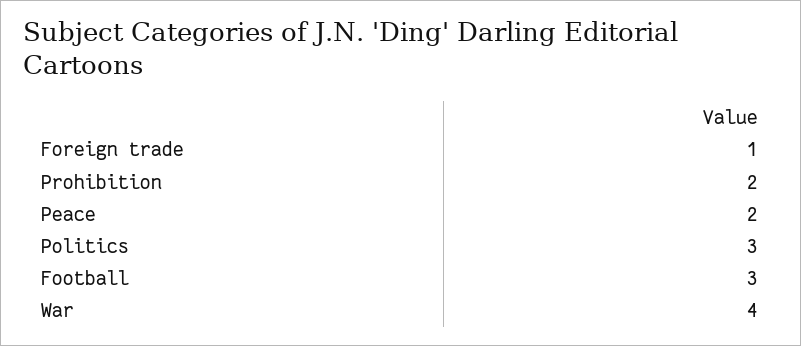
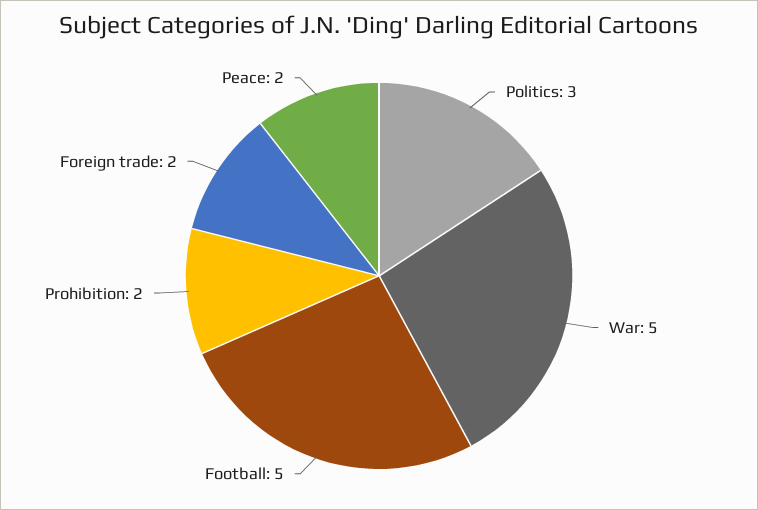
Foreign trade: 1 -> 2
Football: 3 -> 5
War: 4 -> 5

